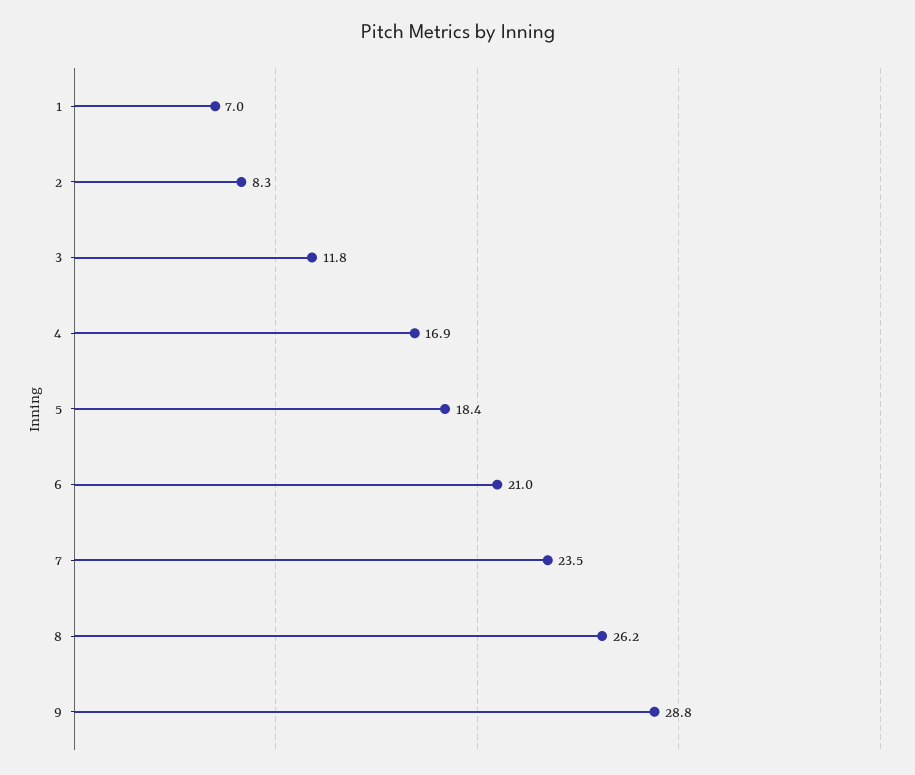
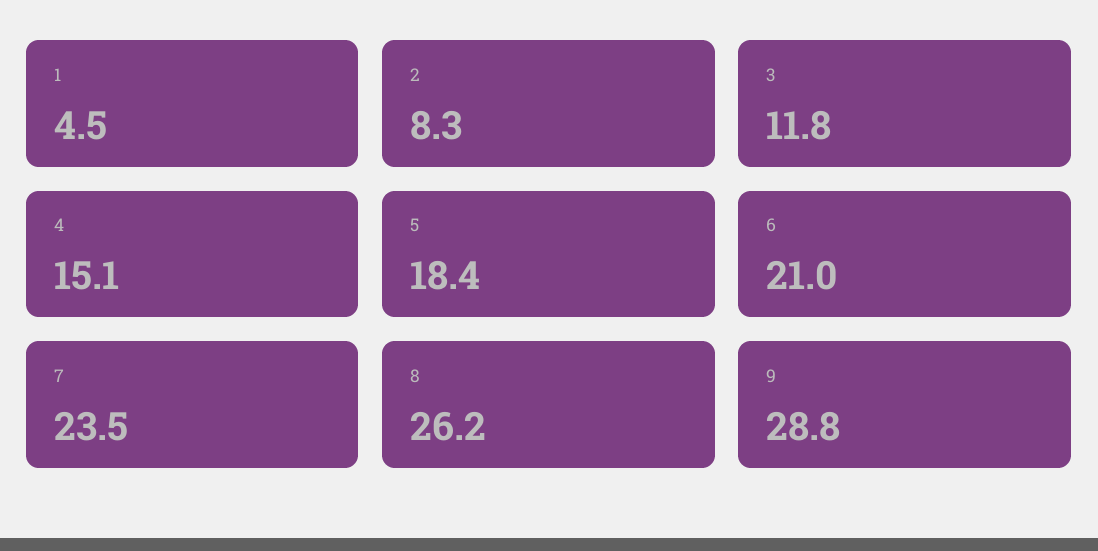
1: 7 -> 4.5
4: 16.9 -> 15.1

